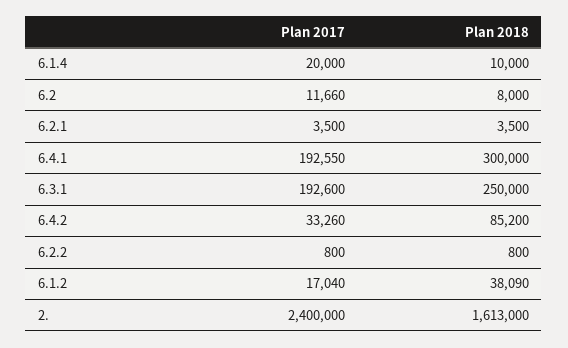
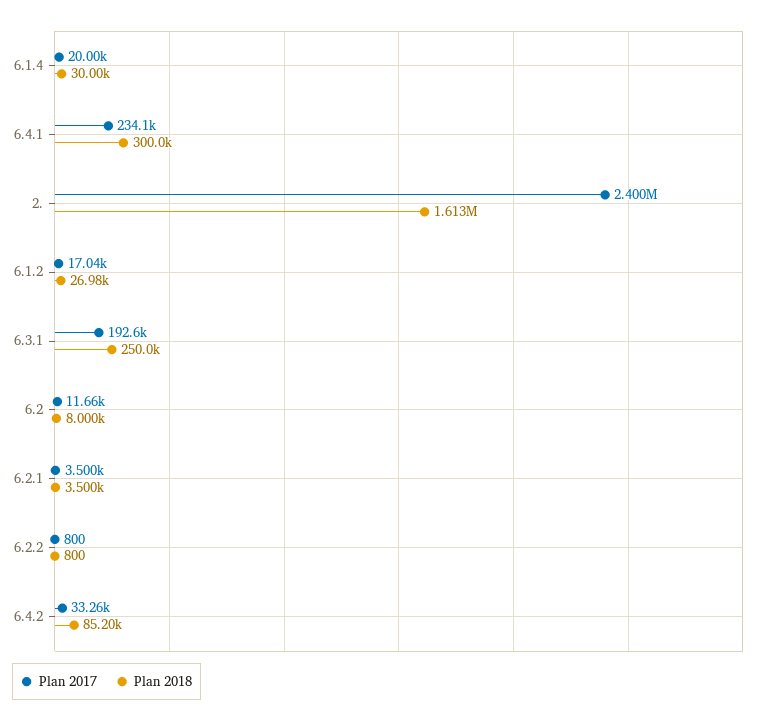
Plan 2018, 6.1.4: 10000 -> 30000
Plan 2017, 6.4.1: 192550 -> 234100
Plan 2018, 6.1.2: 38090 -> 26980

